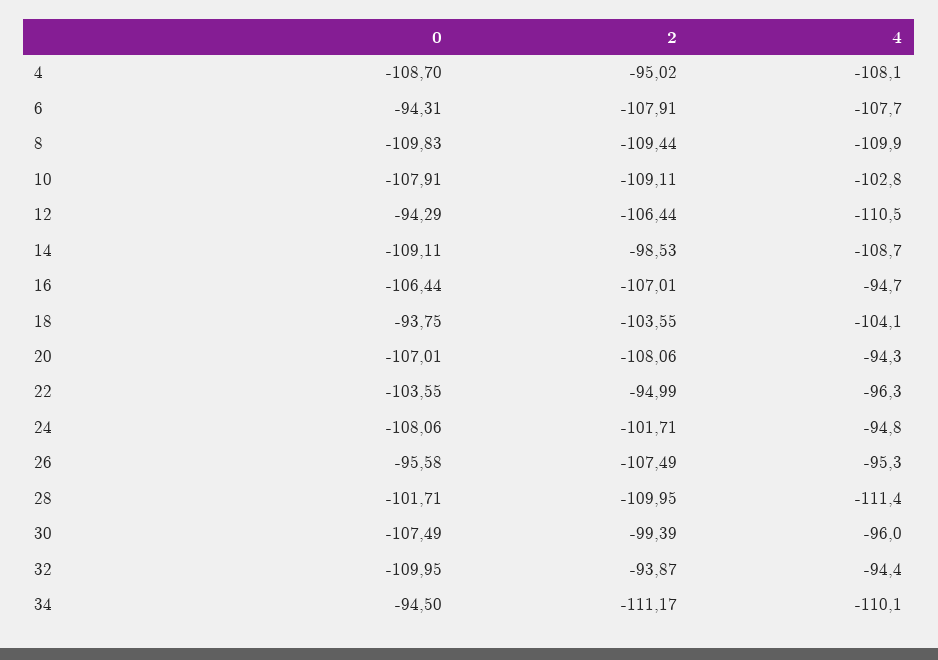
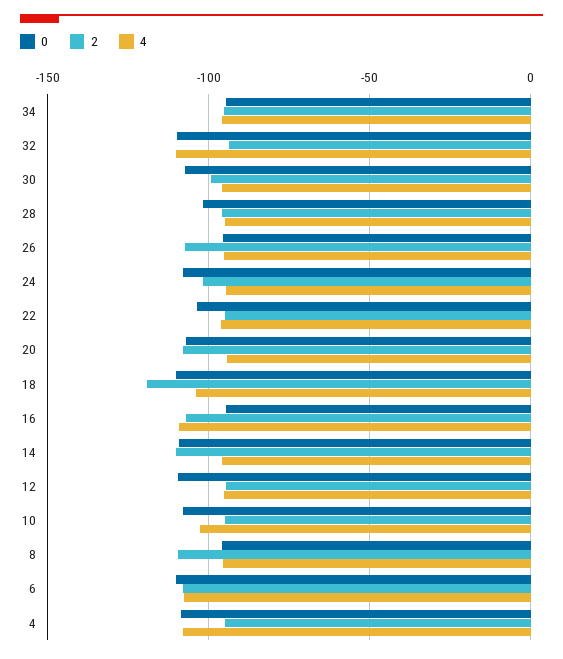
0, 6: -94.31 -> -110
0, 8: -109.83 -> -95
4, 8: -109.9 -> -95
2, 10: -109.11 -> -95
0, 12: -94.29 -> -110
2, 12: -106.44 -> -95
4, 12: -110.5 -> -95
2, 14: -98.53 -> -110
4, 14: -108.7 -> -95
0, 16: -106.44 -> -95
4, 16: -94.7 -> -110
0, 18: -93.75 -> -110
2, 18: -103.55 -> -120
2, 28: -109.95 -> -95
4, 28: -111.4 -> -95
4, 32: -94.4 -> -110
2, 34: -111.17 -> -95
4, 34: -110.1 -> -95

